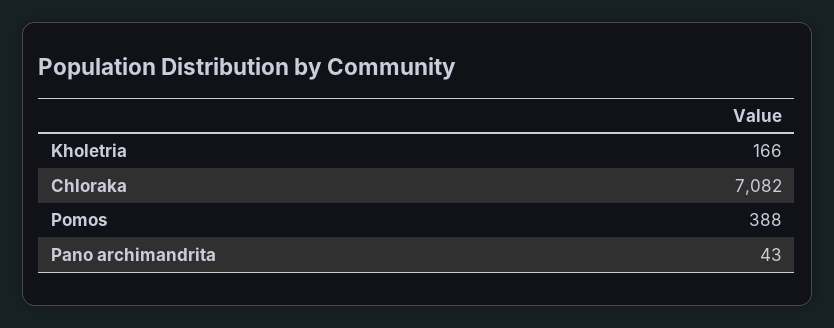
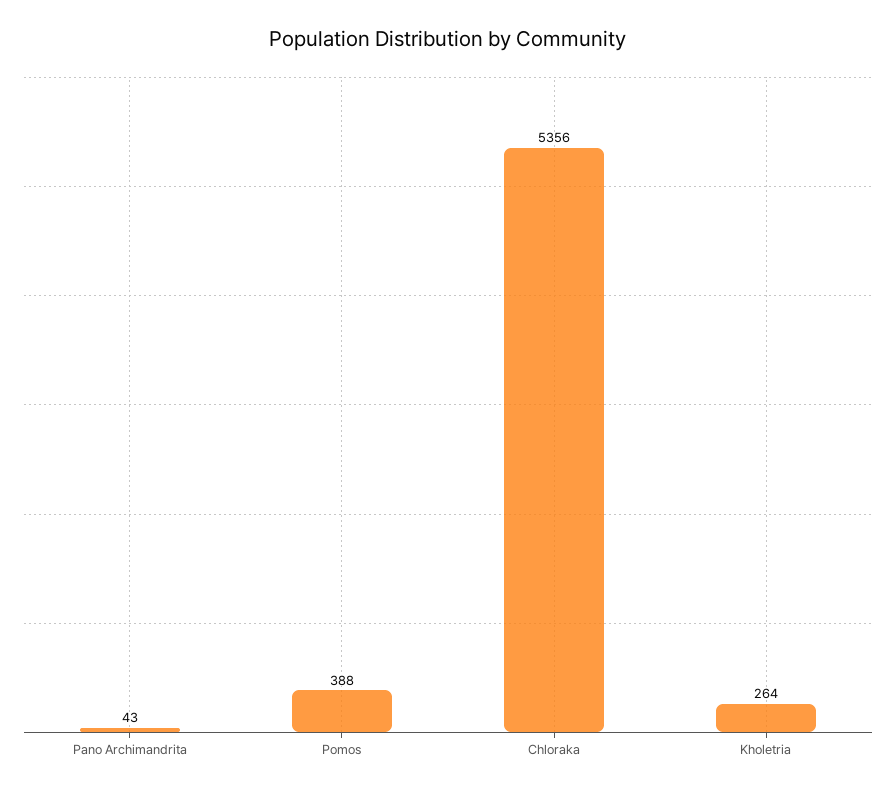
Kholetria: 166 -> 264
Chloraka: 7082 -> 5356

